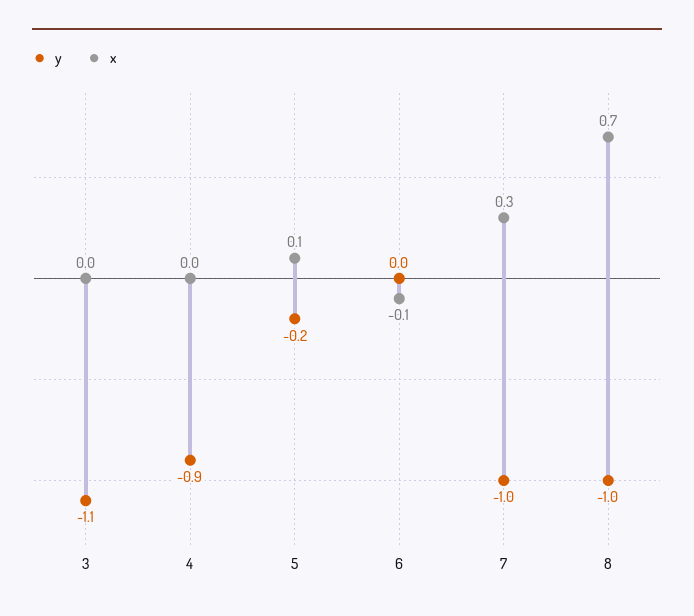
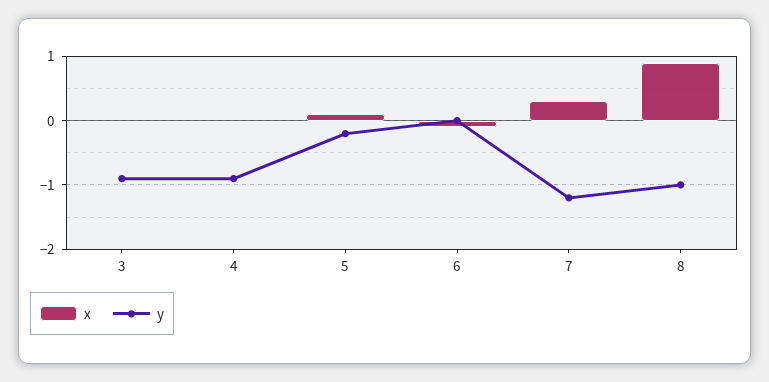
y, 3: -1.1 -> -0.9
y, 7: -1 -> -1.2
x, 8: 0.7 -> 0.9

